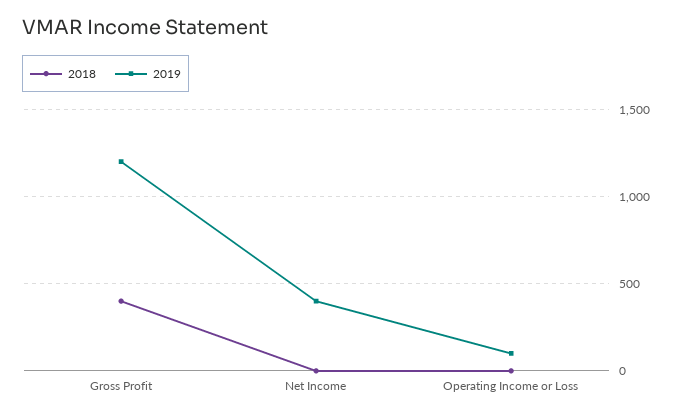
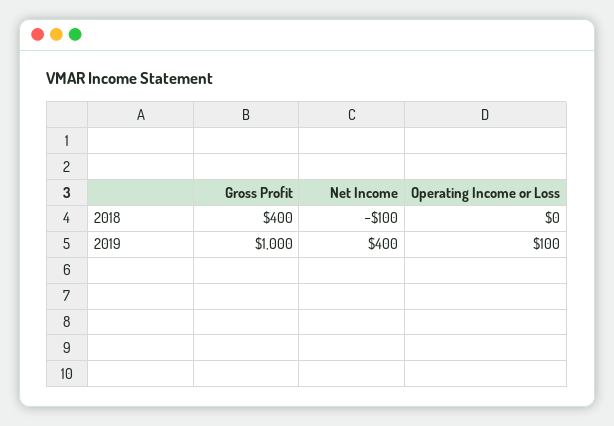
2019, Gross Profit: 1200 -> 1000
2018, Net Income: 0 -> -100

